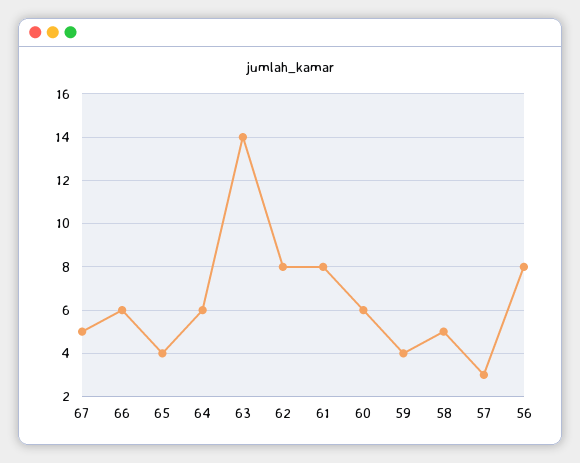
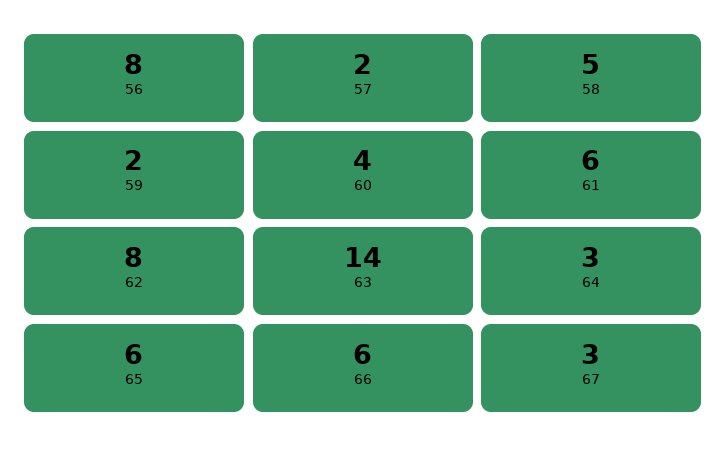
67: 5 -> 3
65: 4 -> 6
64: 6 -> 3
61: 8 -> 6
60: 6 -> 4
59: 4 -> 2
57: 3 -> 2

